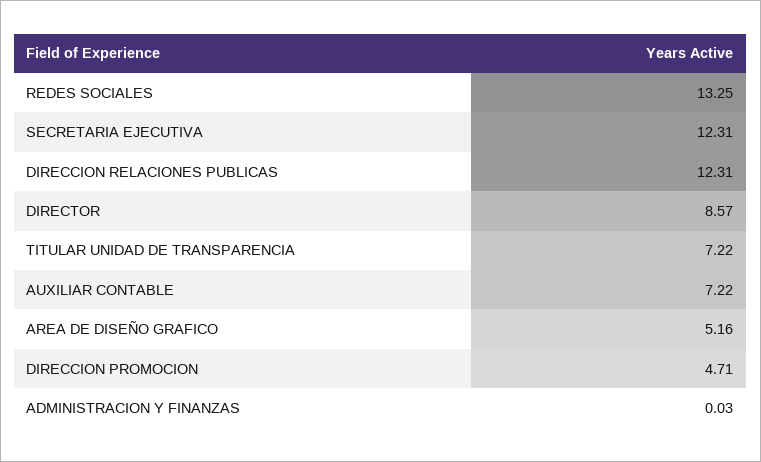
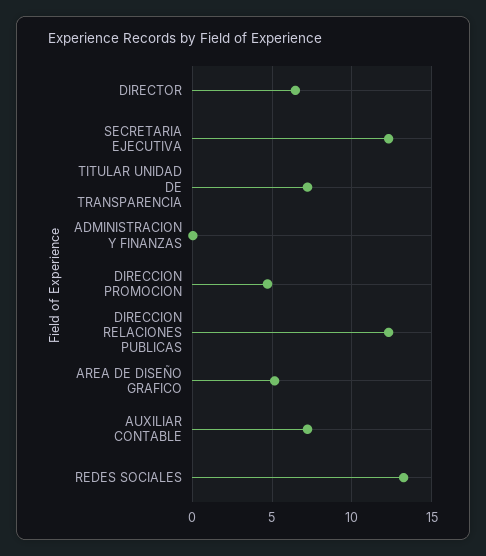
DIRECTOR: 8.57 -> 6.5

